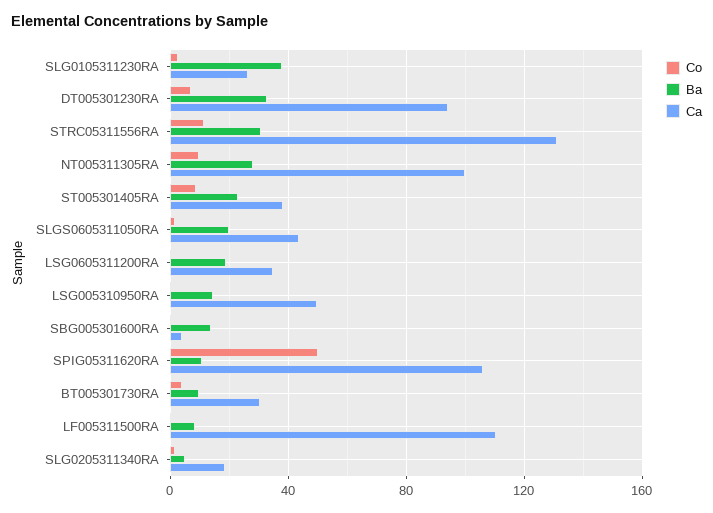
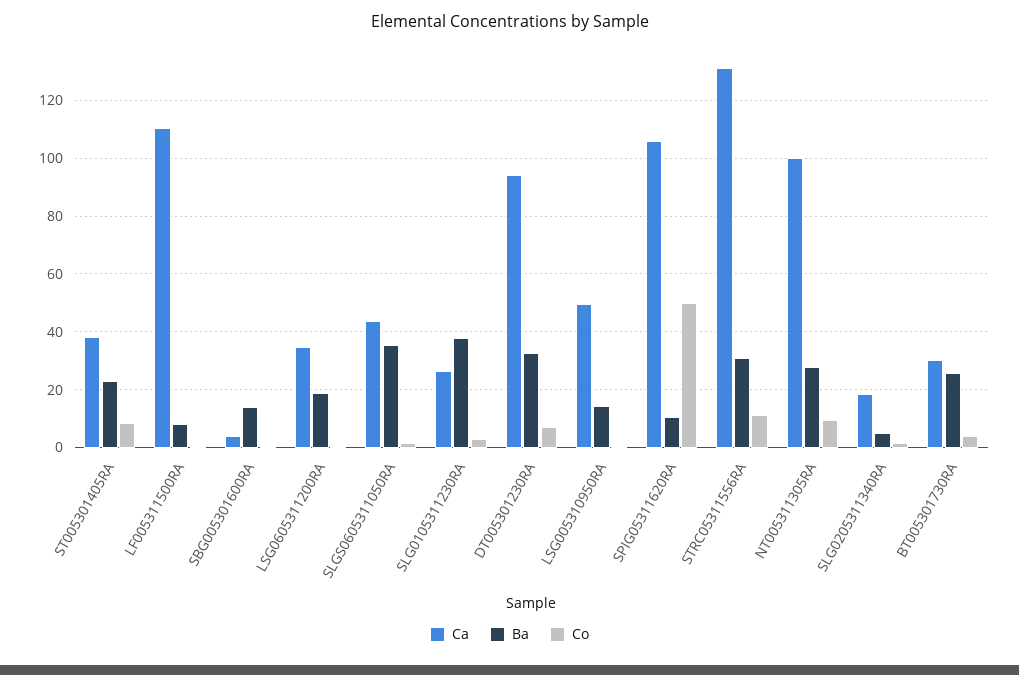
Ba, SLGS0605311050RA: 20 -> 35
Ba, BT005301730RA: 10 -> 25

